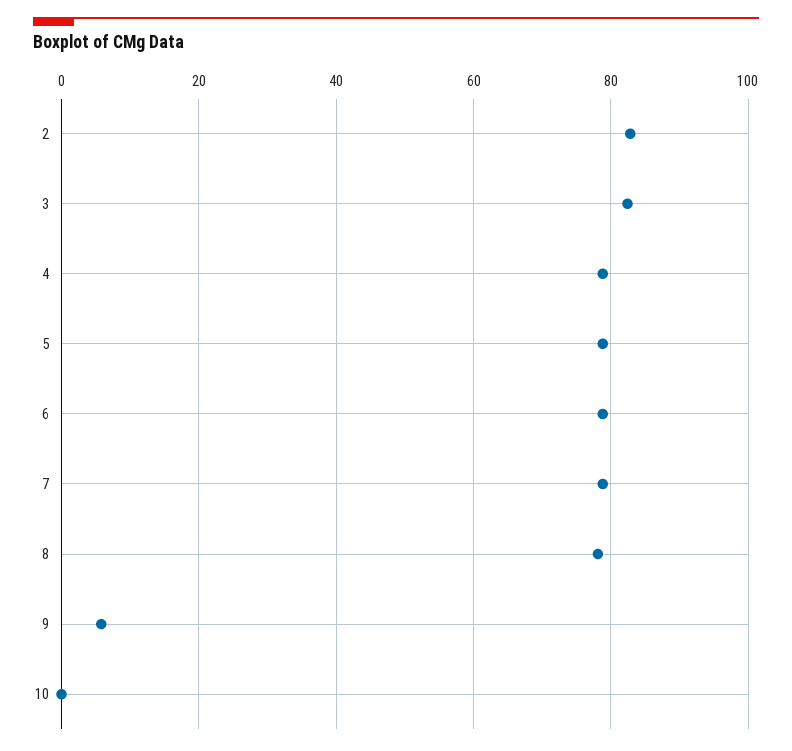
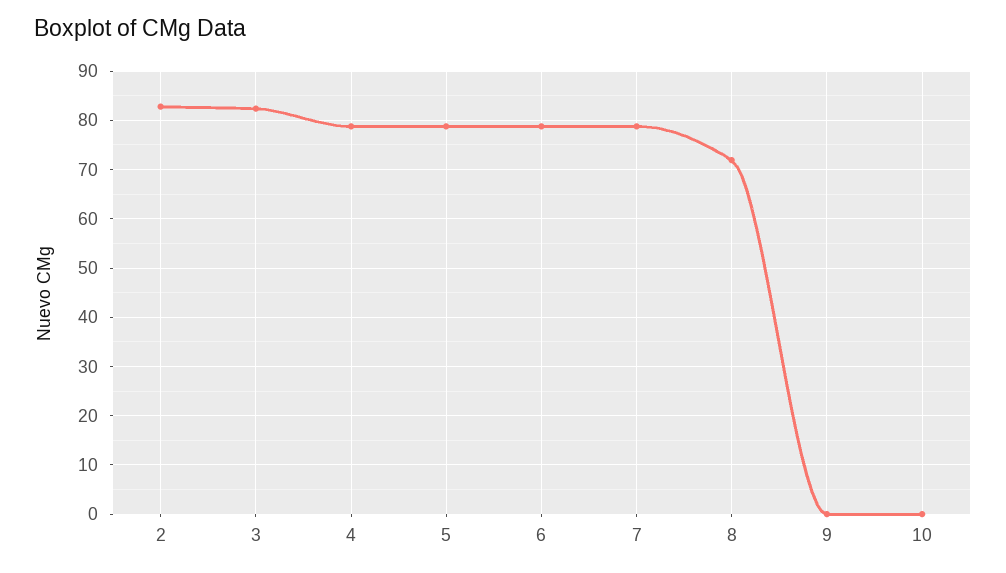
8: 78 -> 72
9: 6 -> 0

